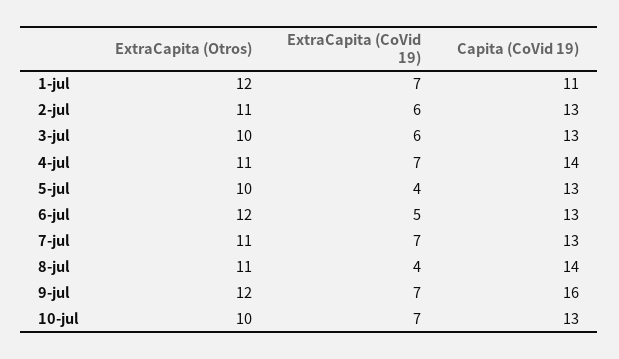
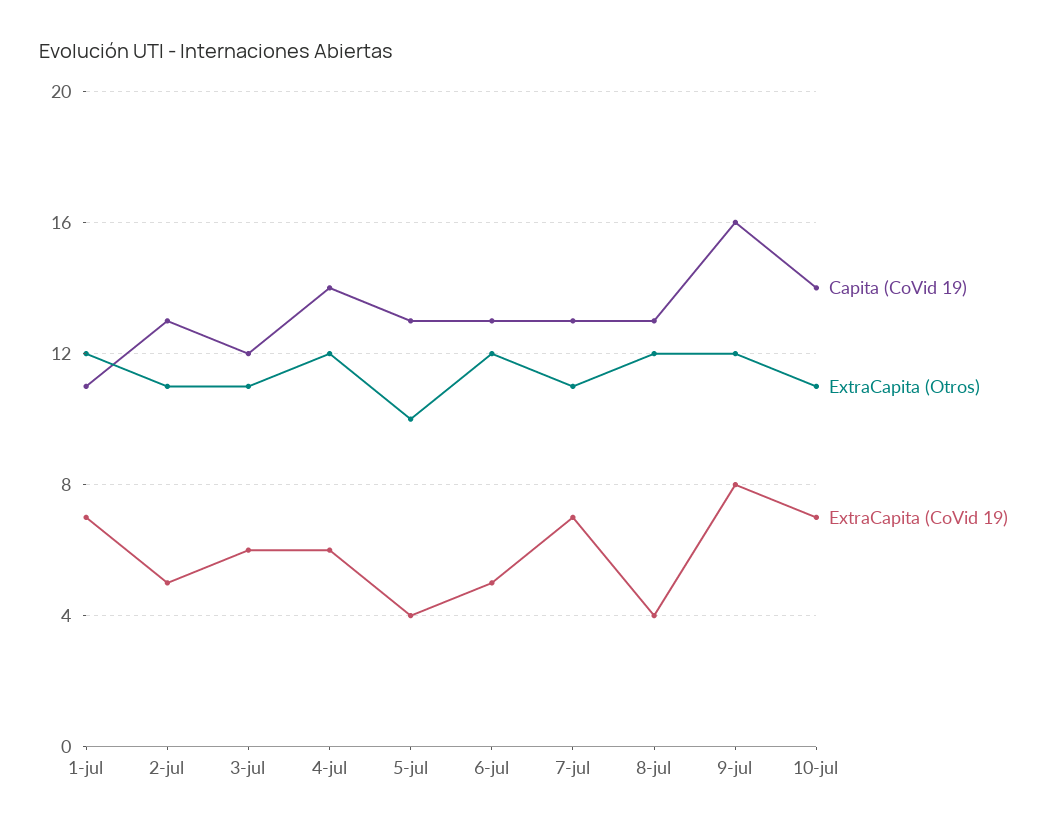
ExtraCapita (CoVid 19), 2-jul: 6 -> 5
ExtraCapita (Otros), 3-jul: 10 -> 11
Capita (CoVid 19), 3-jul: 13 -> 12
ExtraCapita (Otros), 4-jul: 11 -> 12
ExtraCapita (CoVid 19), 4-jul: 7 -> 6
ExtraCapita (Otros), 8-jul: 11 -> 12
Capita (CoVid 19), 8-jul: 14 -> 13
ExtraCapita (CoVid 19), 9-jul: 7 -> 8
ExtraCapita (Otros), 10-jul: 10 -> 11
Capita (CoVid 19), 10-jul: 13 -> 14

